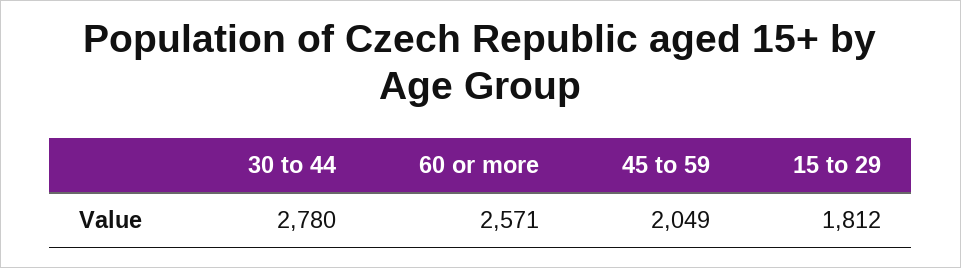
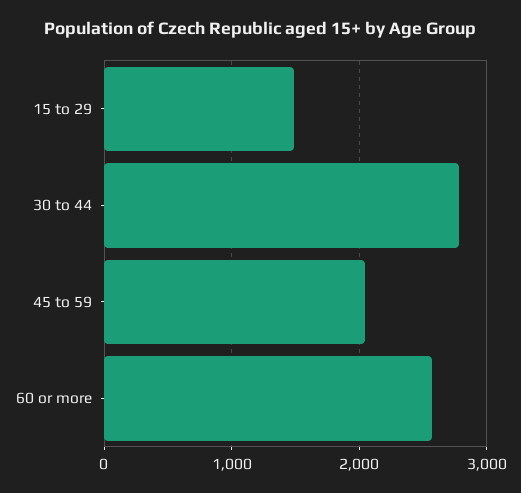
15 to 29: 1812 -> 1500

